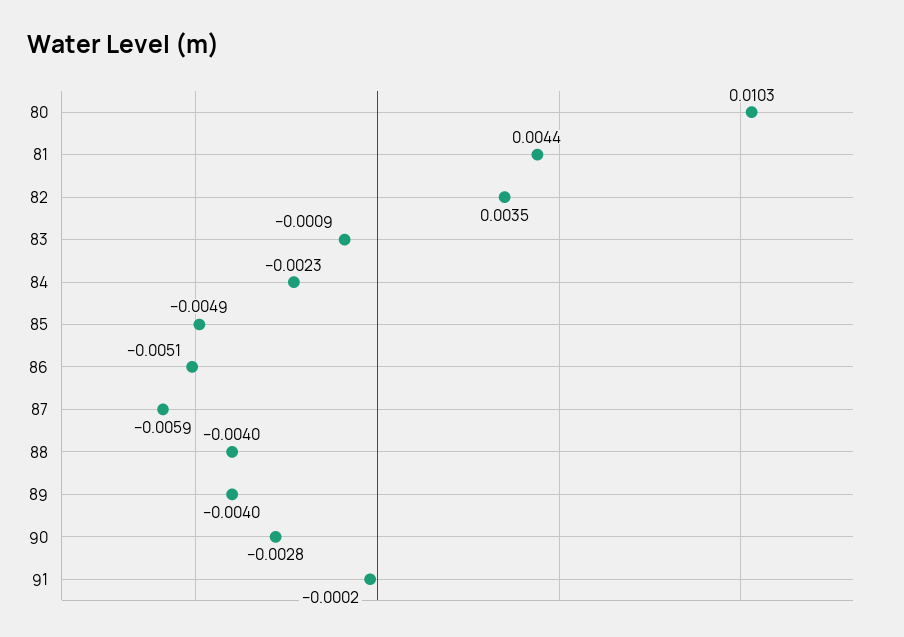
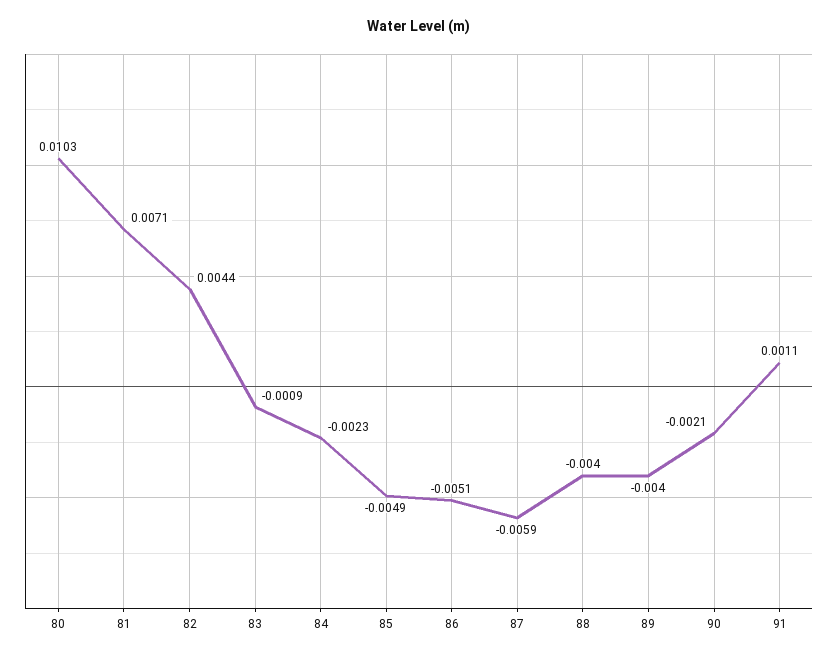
81: 0.0044 -> 0.0071
82: 0.0035 -> 0.0044
90: -0.0028 -> -0.0021
91: -0.0002 -> 0.0011

